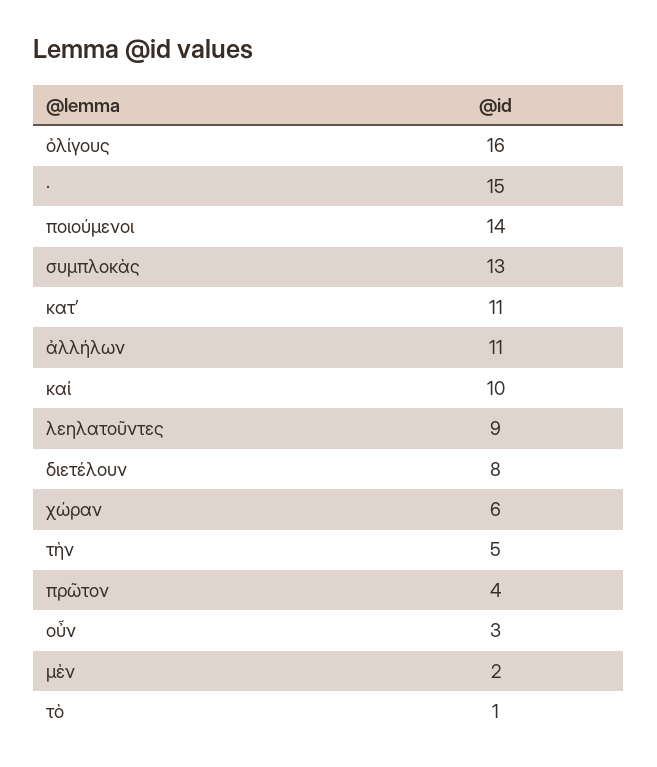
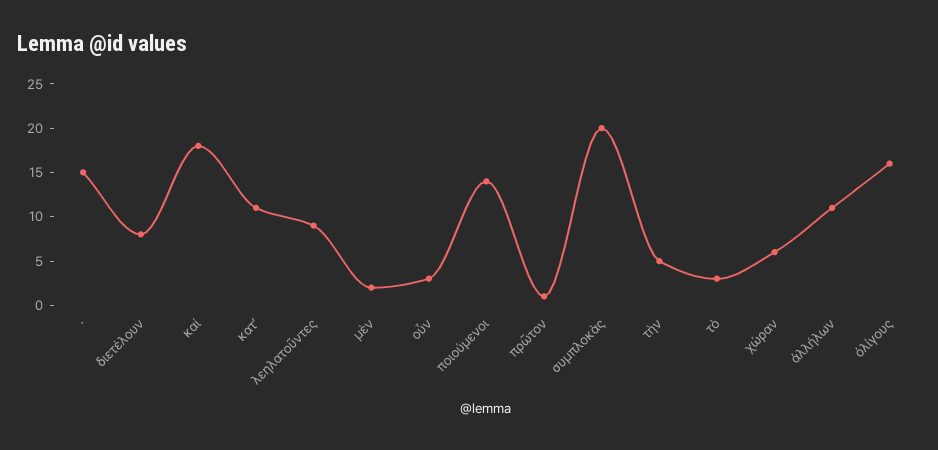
συμπλοκὰς: 13 -> 20
καί: 10 -> 18
πρῶτον: 4 -> 1
τὸ: 1 -> 3

